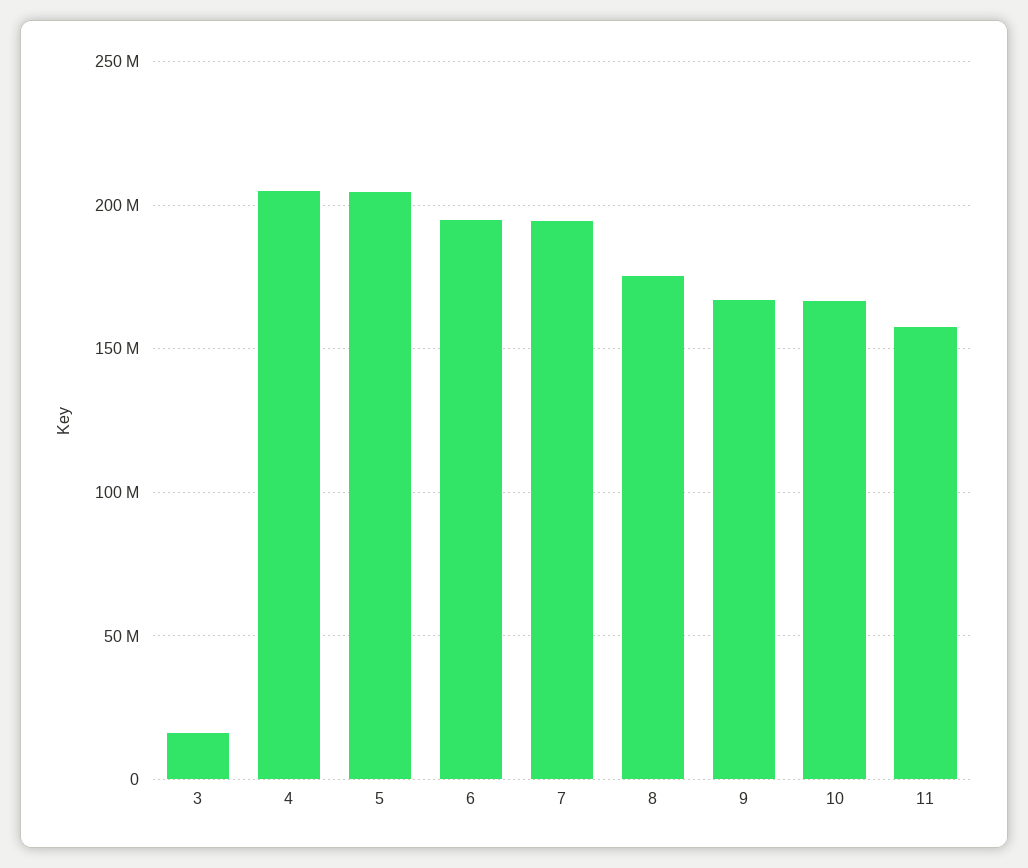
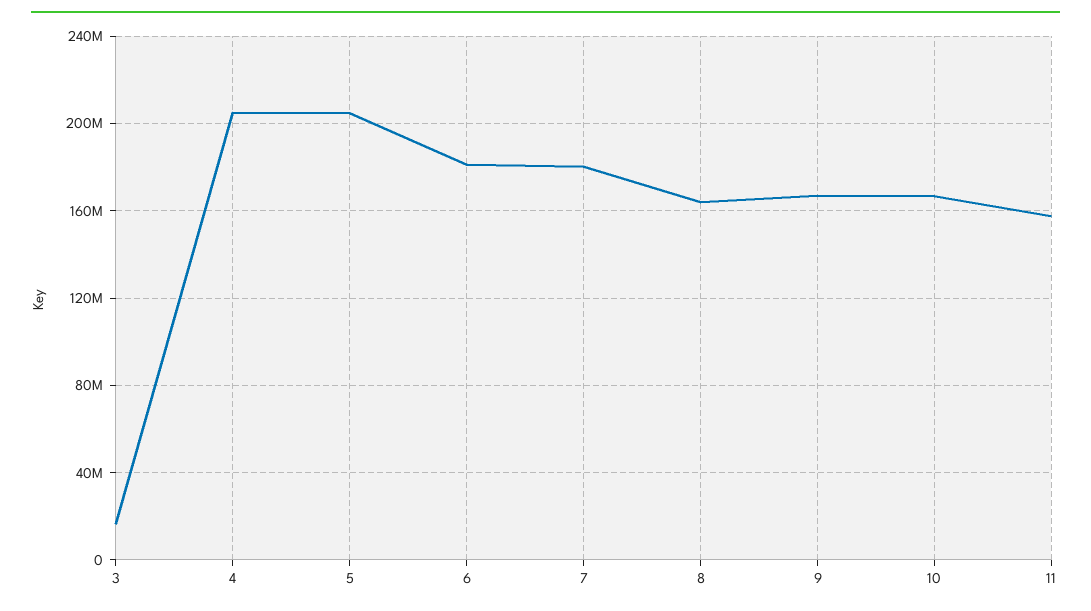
6: 195000000 -> 180000000
7: 195000000 -> 180000000
8: 175000000 -> 165000000

